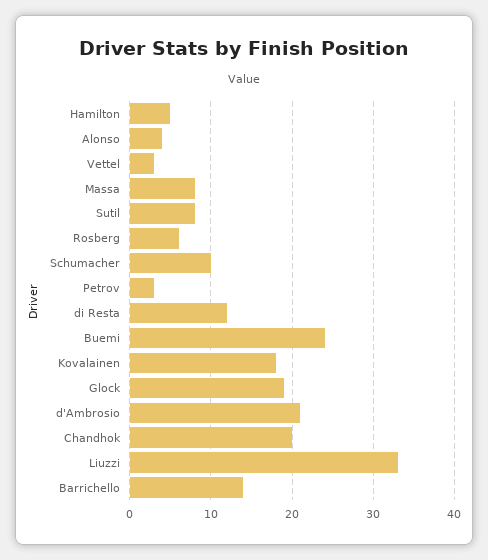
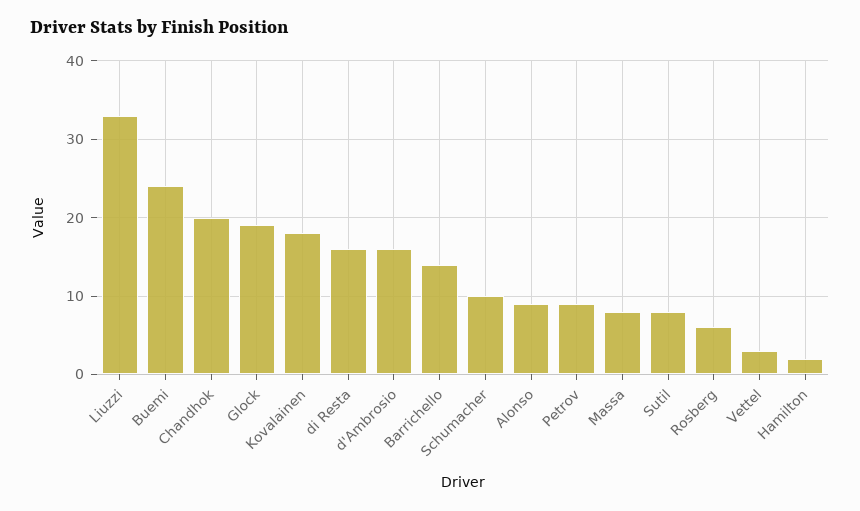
Hamilton: 5 -> 2
Alonso: 4 -> 9
Petrov: 3 -> 9
di Resta: 12 -> 16
d'Ambrosio: 21 -> 16

